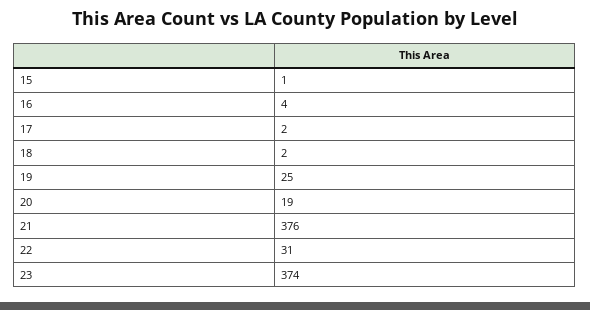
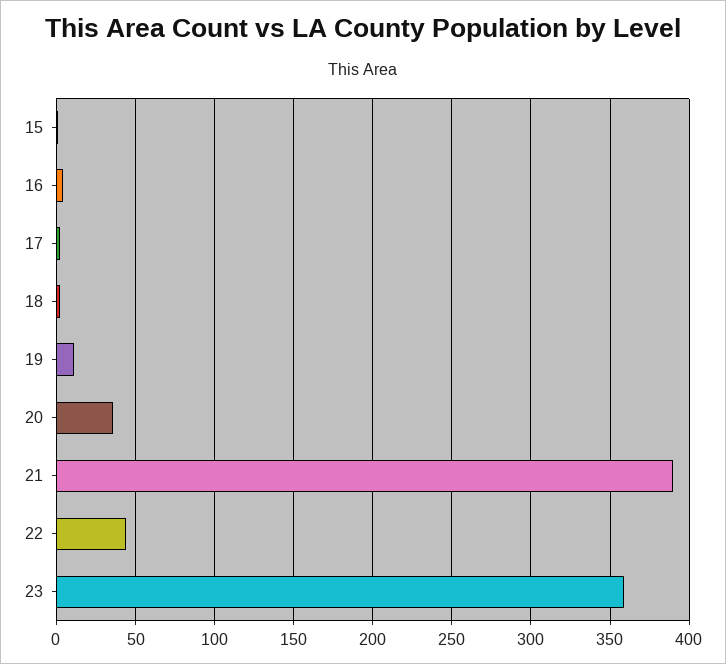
19: 25 -> 10
20: 19 -> 35
21: 376 -> 390
22: 31 -> 45
23: 374 -> 360

